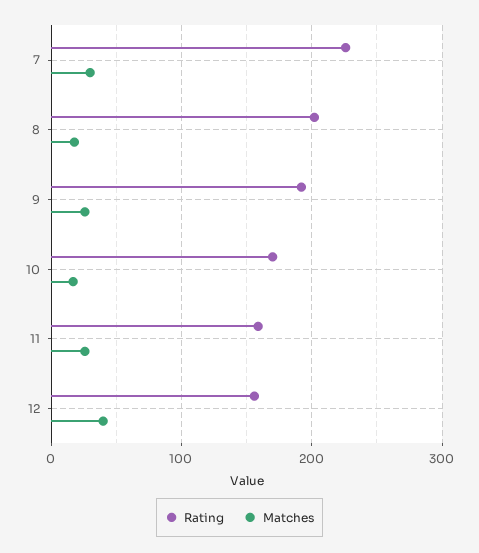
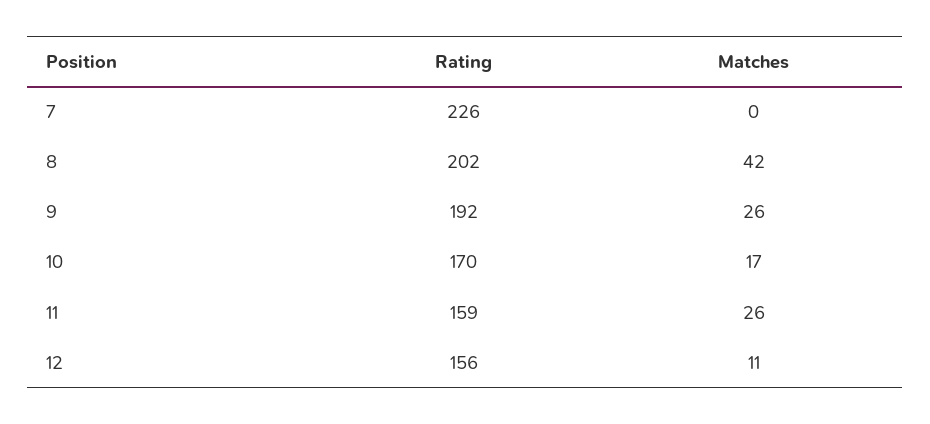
Matches, 7: 30 -> 0
Matches, 8: 20 -> 42
Matches, 12: 40 -> 11

